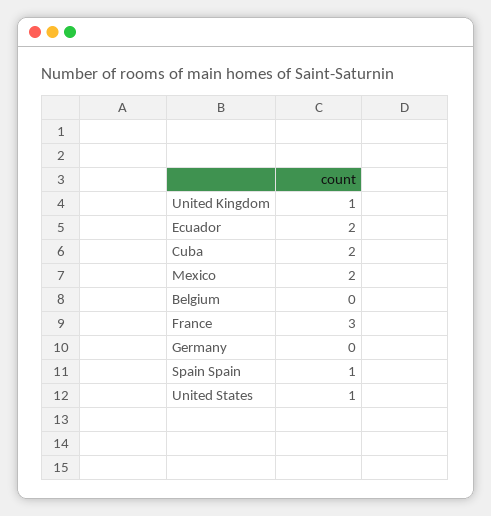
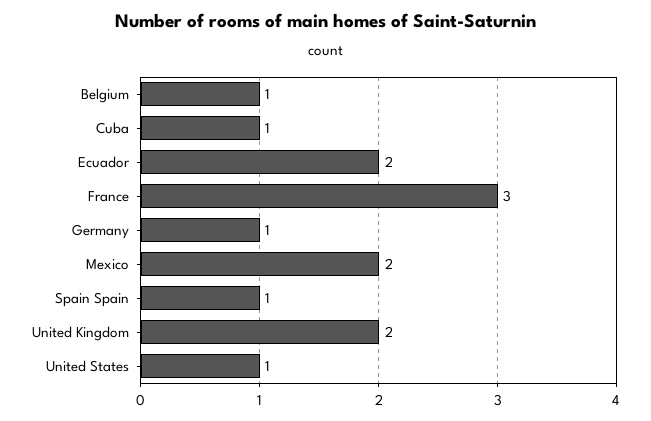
United Kingdom: 1 -> 2
Cuba: 2 -> 1
Belgium: 0 -> 1
Germany: 0 -> 1

